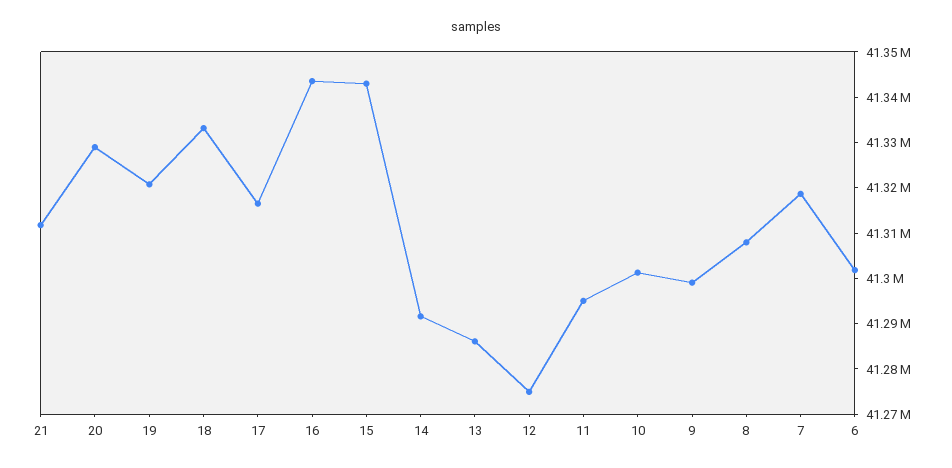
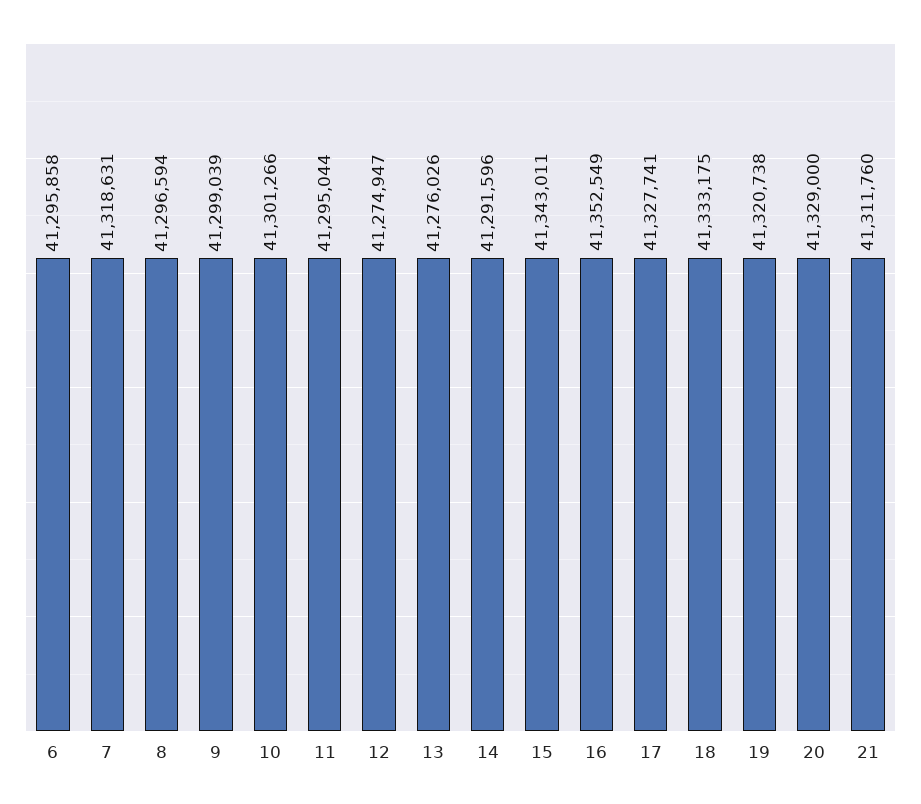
17: 41316000 -> 41327741
16: 41344000 -> 41352549
13: 41286000 -> 41276026
8: 41308000 -> 41296594
6: 41302000 -> 41295858

